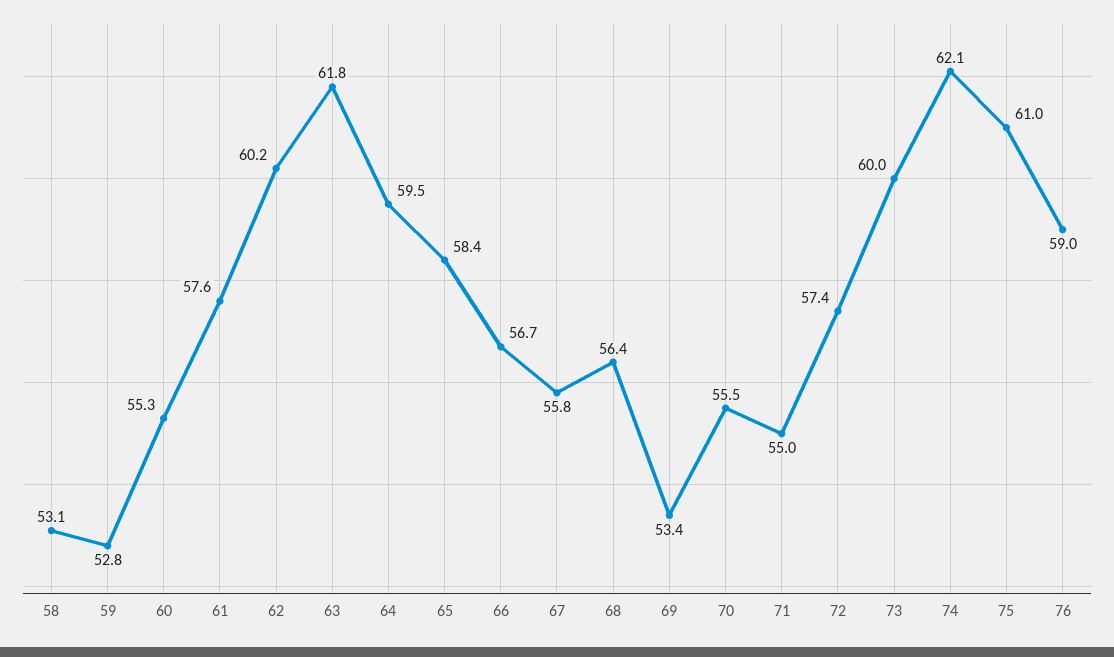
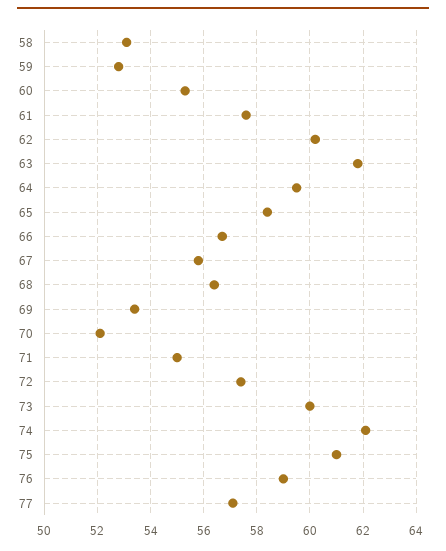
70: 55.5 -> 52
77: none -> 57

